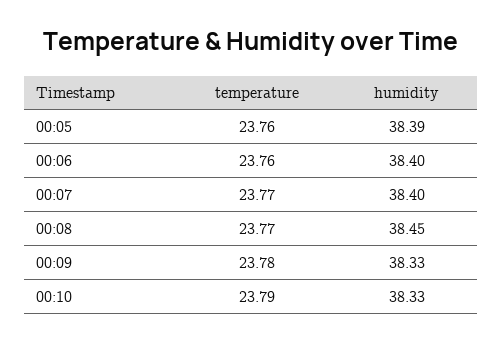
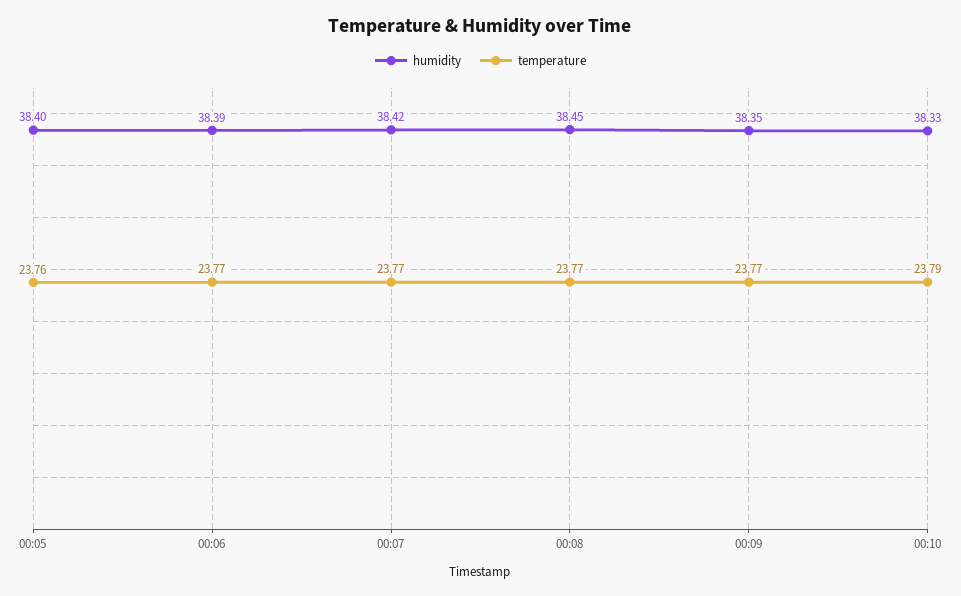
humidity, 00:05: 38.39 -> 38.4
temperature, 00:06: 23.76 -> 23.77
humidity, 00:06: 38.4 -> 38.39
humidity, 00:07: 38.4 -> 38.42
temperature, 00:09: 23.78 -> 23.77
humidity, 00:09: 38.33 -> 38.35

